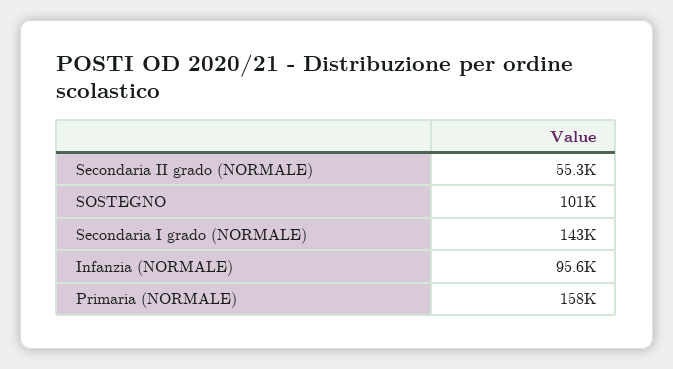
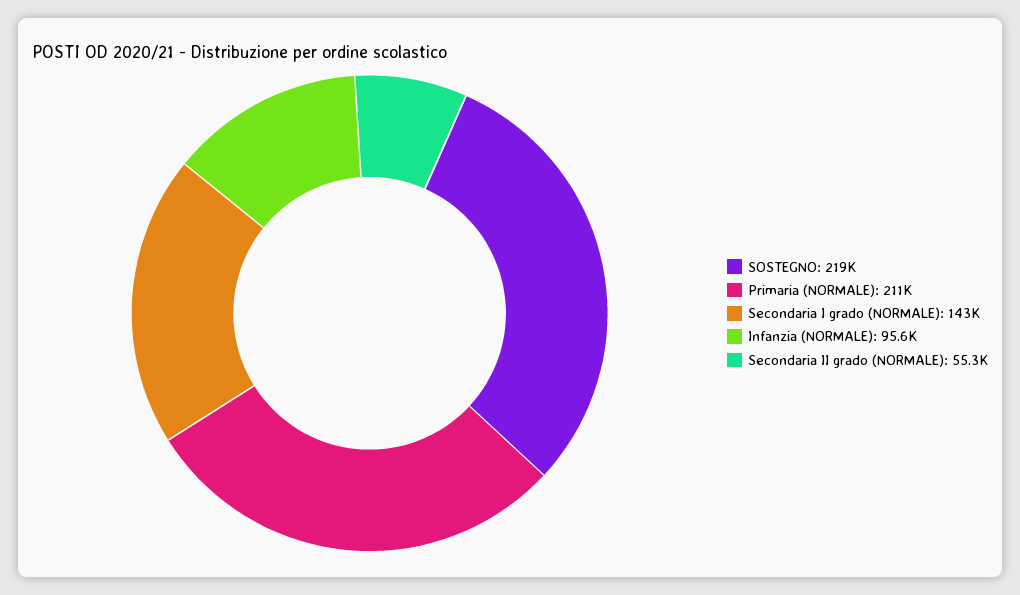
SOSTEGNO: 101000 -> 219000
Primaria (NORMALE): 158000 -> 211000

